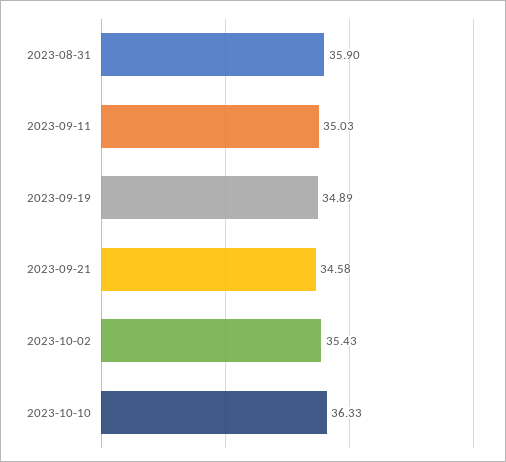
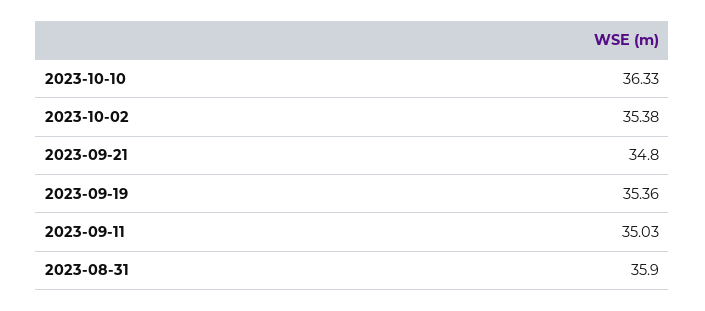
2023-09-19: 34.89 -> 35.36
2023-09-21: 34.58 -> 34.8
2023-10-02: 35.43 -> 35.38

